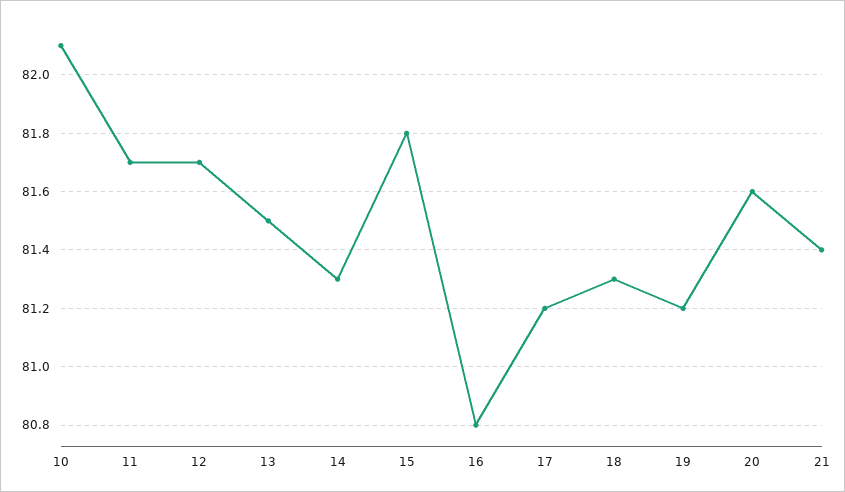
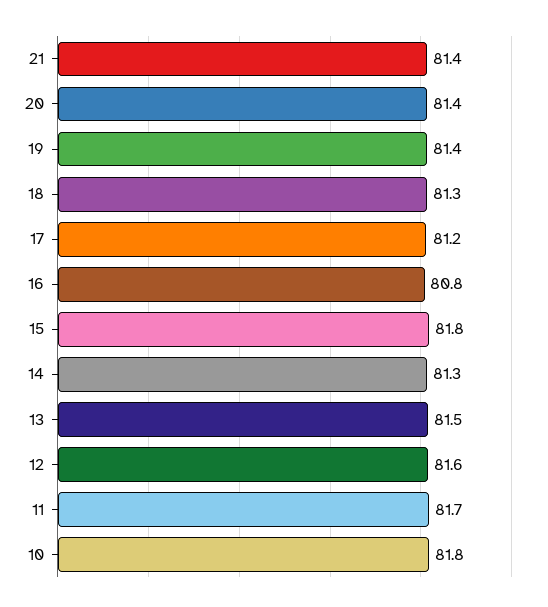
10: 82.1 -> 81.8
12: 81.7 -> 81.6
19: 81.2 -> 81.4
20: 81.6 -> 81.4

